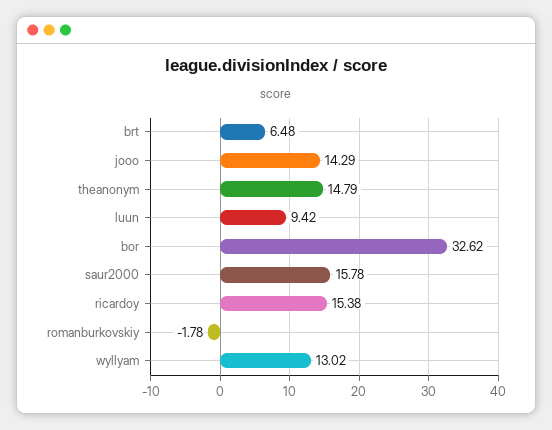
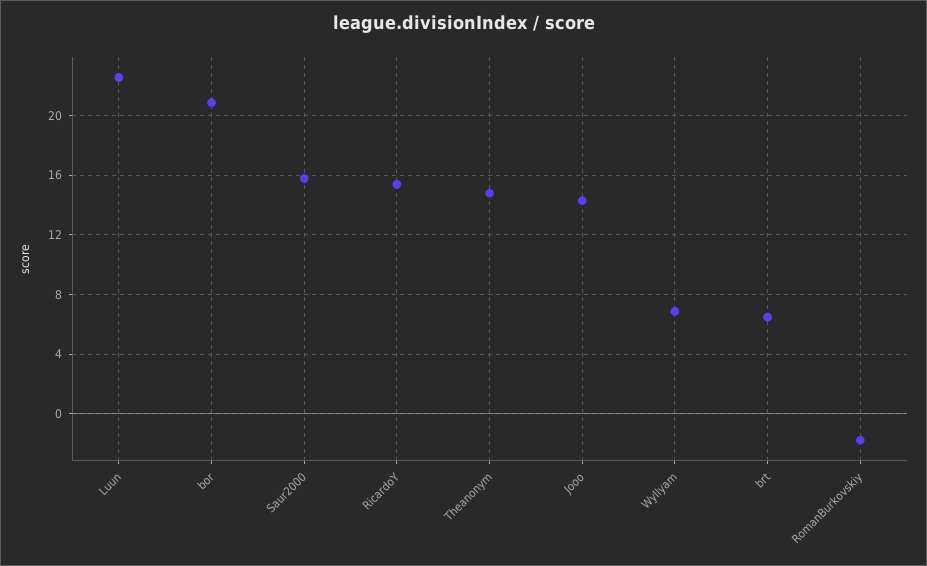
luun: 9.42 -> 22.5
bor: 32.62 -> 21
wyllyam: 13.02 -> 7

